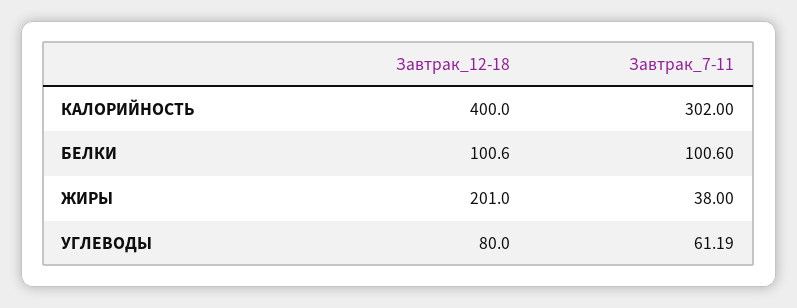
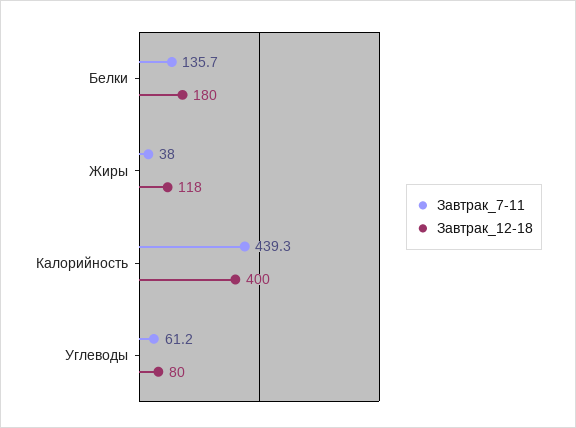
Завтрак_7-11, КАЛОРИЙНОСТЬ: 302 -> 439.3
Завтрак_12-18, БЕЛКИ: 100.6 -> 180
Завтрак_7-11, БЕЛКИ: 100.6 -> 135.7
Завтрак_12-18, ЖИРЫ: 201 -> 118

